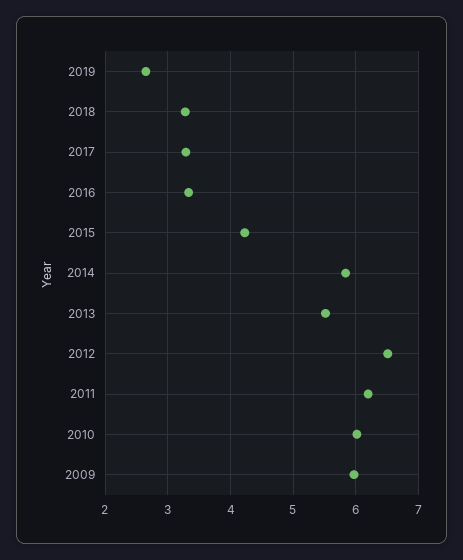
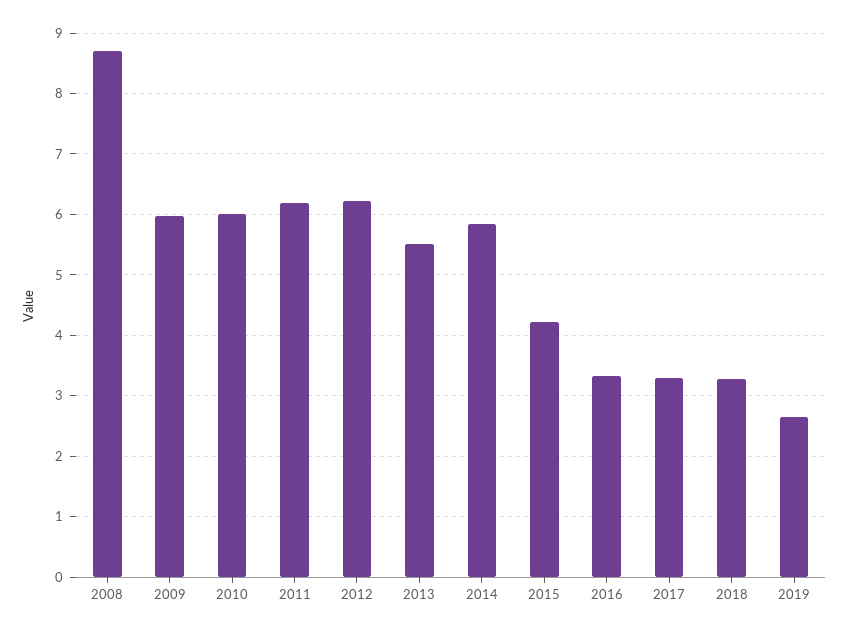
2012: 6.5 -> 6.2
2008: none -> 8.7

